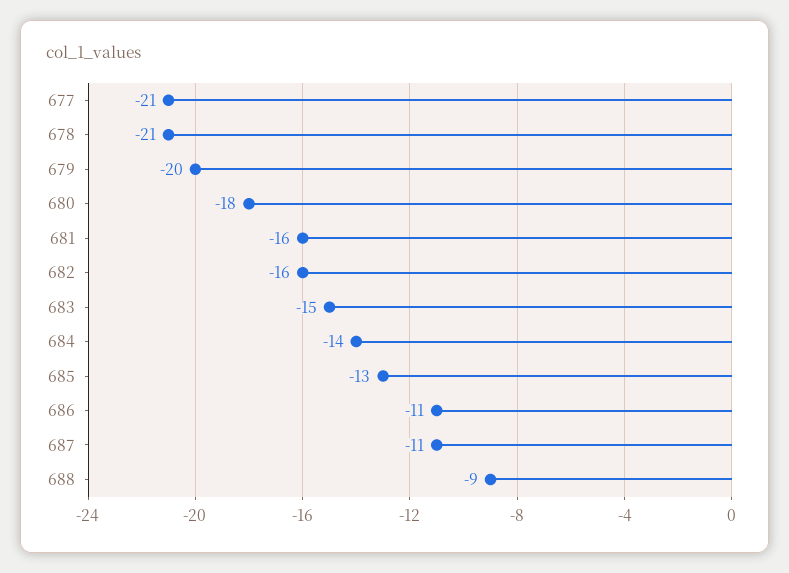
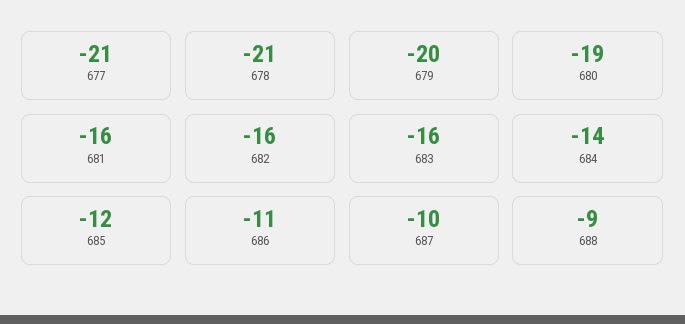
680: -18 -> -19
683: -15 -> -16
685: -13 -> -12
687: -11 -> -10

